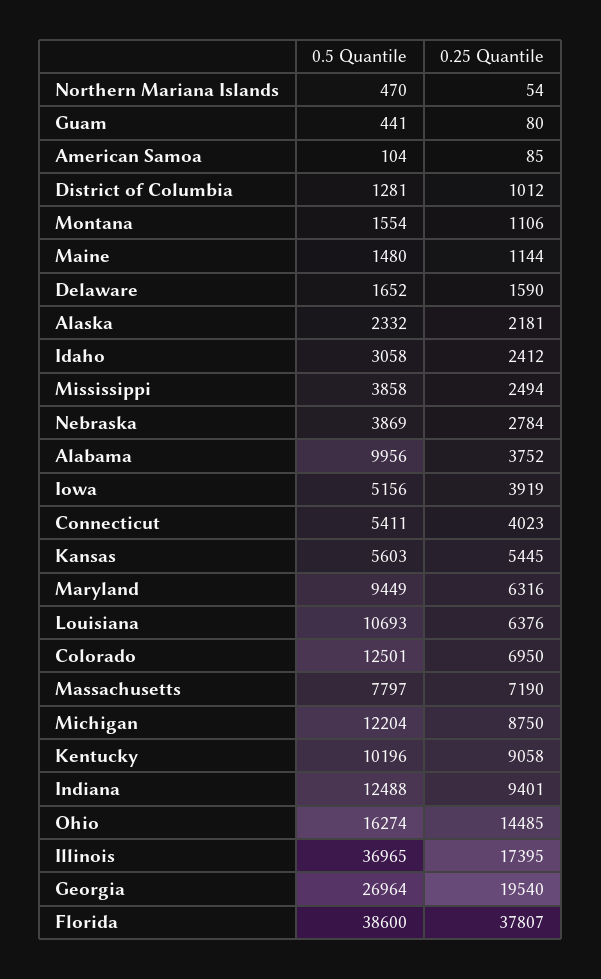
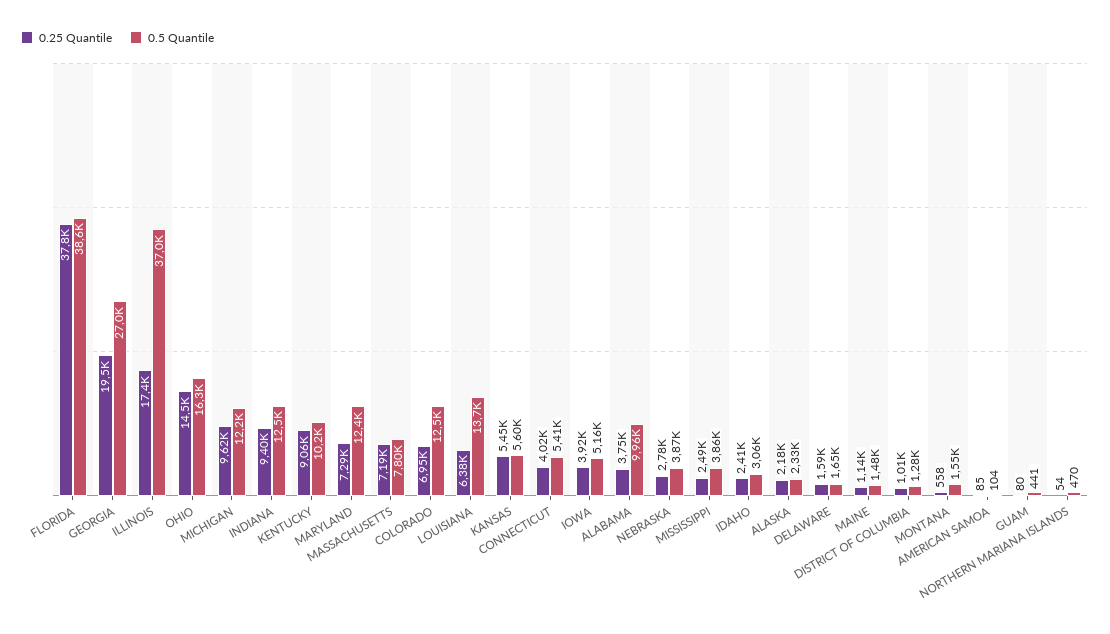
0.25 Quantile, Montana: 1106 -> 558
0.5 Quantile, Maryland: 9449 -> 12400
0.25 Quantile, Maryland: 6316 -> 7290
0.5 Quantile, Louisiana: 10693 -> 13700
0.25 Quantile, Michigan: 8750 -> 9620

